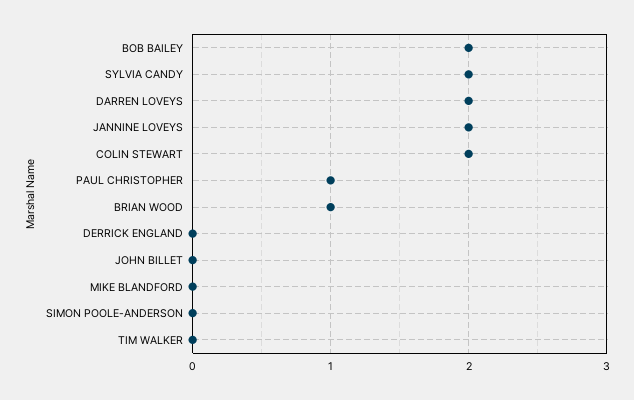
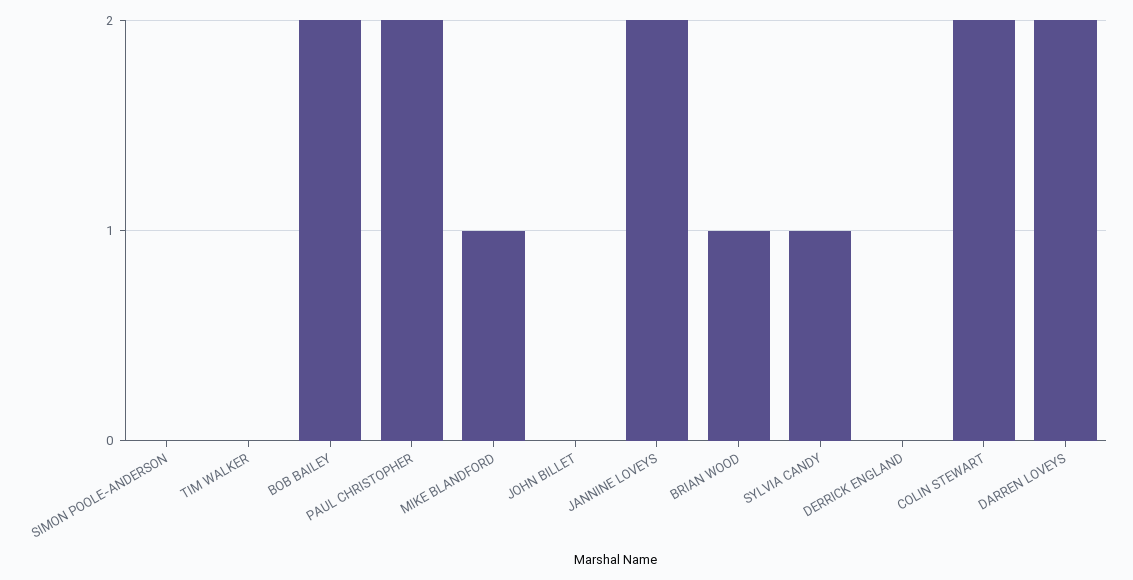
SYLVIA CANDY: 2 -> 1
PAUL CHRISTOPHER: 1 -> 2
MIKE BLANDFORD: 0 -> 1

